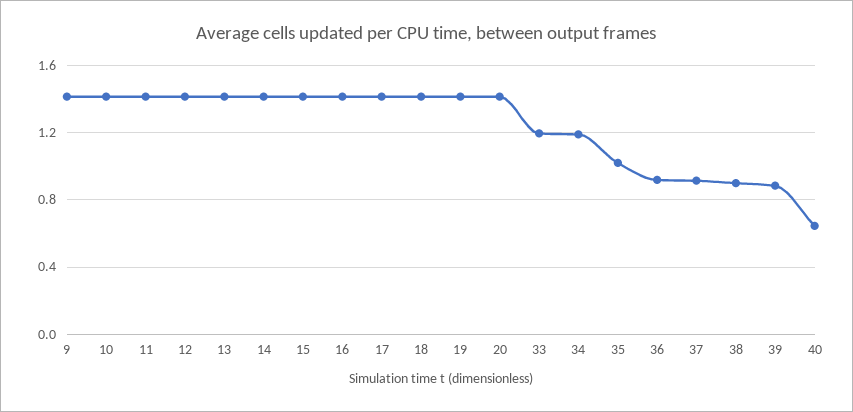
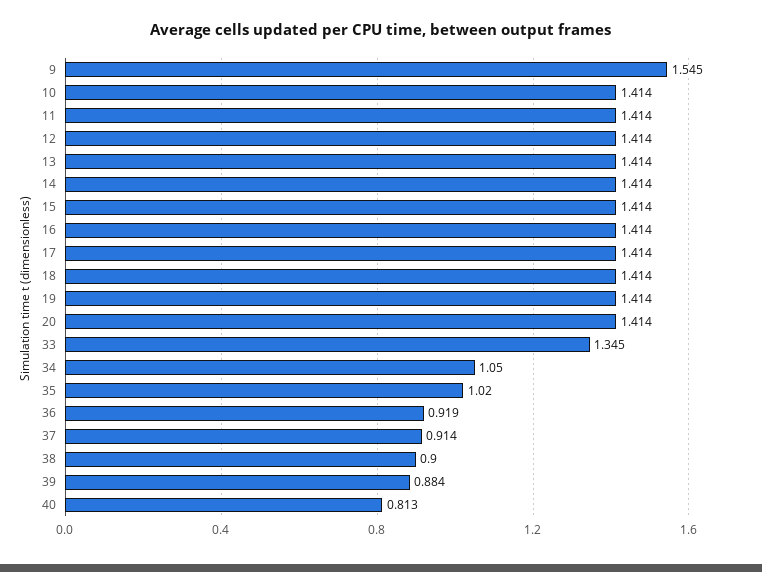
9: 1.4 -> 1.545
33: 1.2 -> 1.345
34: 1.2 -> 1.05
40: 0.65 -> 0.813

